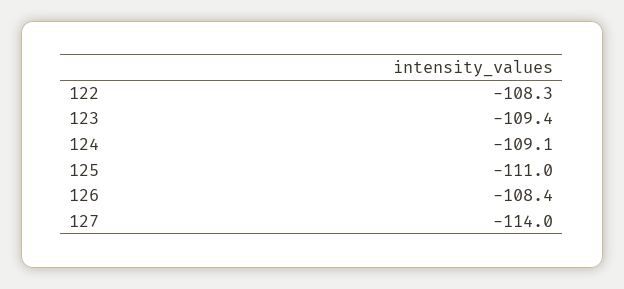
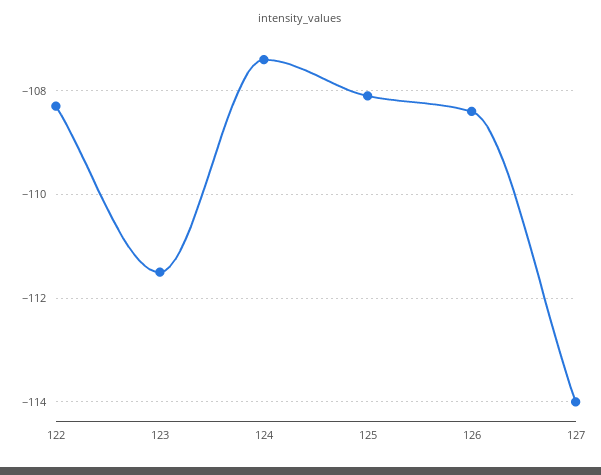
123: -109.4 -> -111.5
124: -109.1 -> -107.5
125: -111 -> -108

